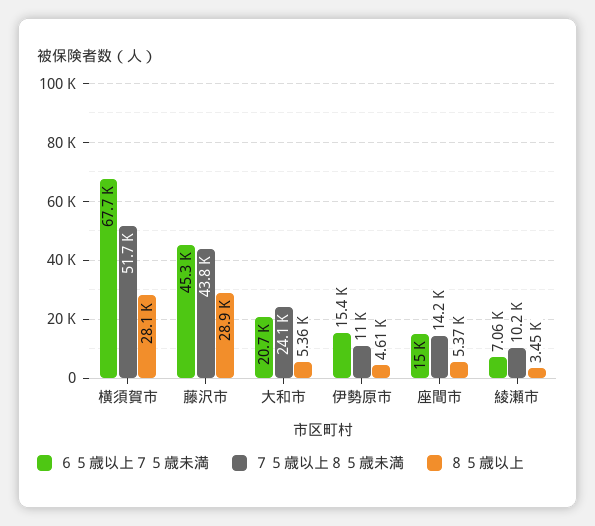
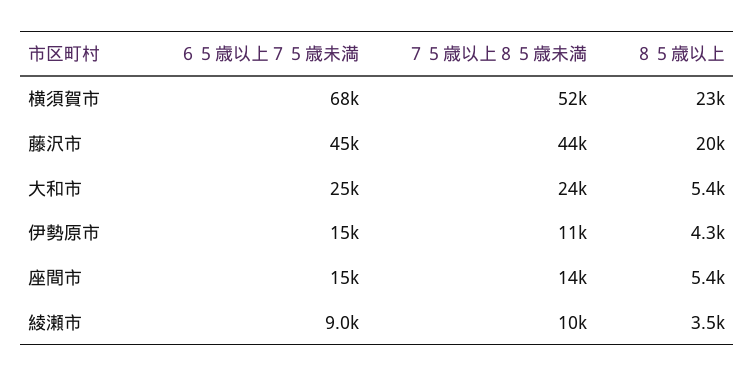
８５歳以上, 横須賀市: 28100 -> 23000
８５歳以上, 藤沢市: 28900 -> 20000
６５歳以上７５歳未満, 大和市: 20700 -> 25000
８５歳以上, 伊勢原市: 4610 -> 4300
６５歳以上７５歳未満, 綾瀬市: 7060 -> 9000

